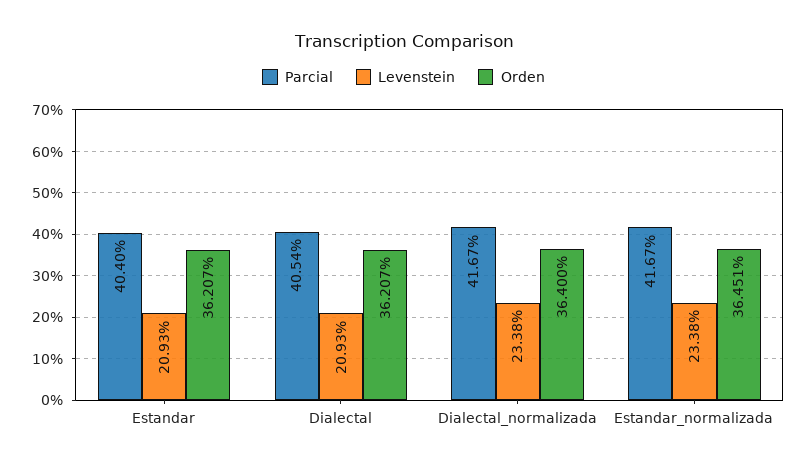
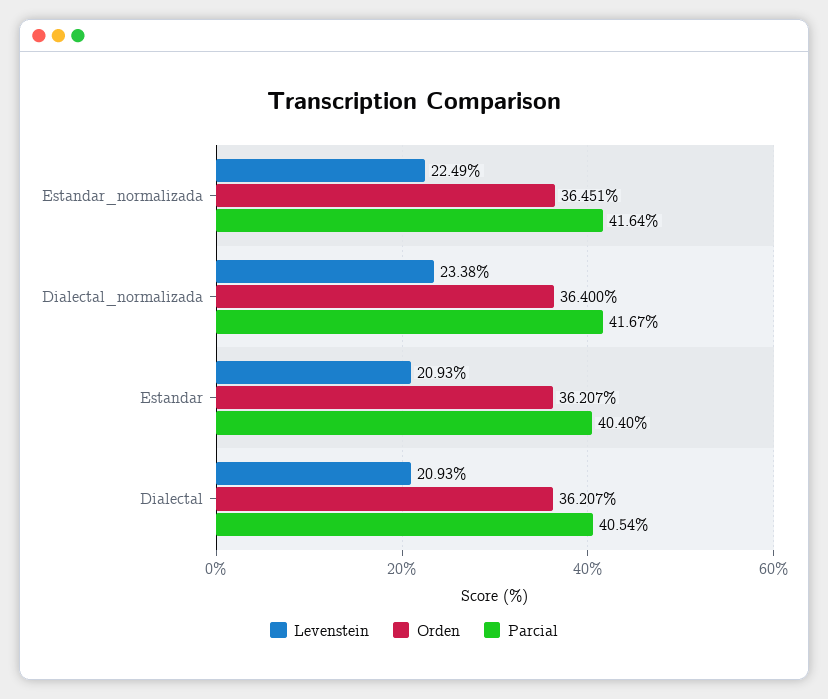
Parcial, Estandar_normalizada: 41.67 -> 41.64
Levenstein, Estandar_normalizada: 23.38 -> 22.49

